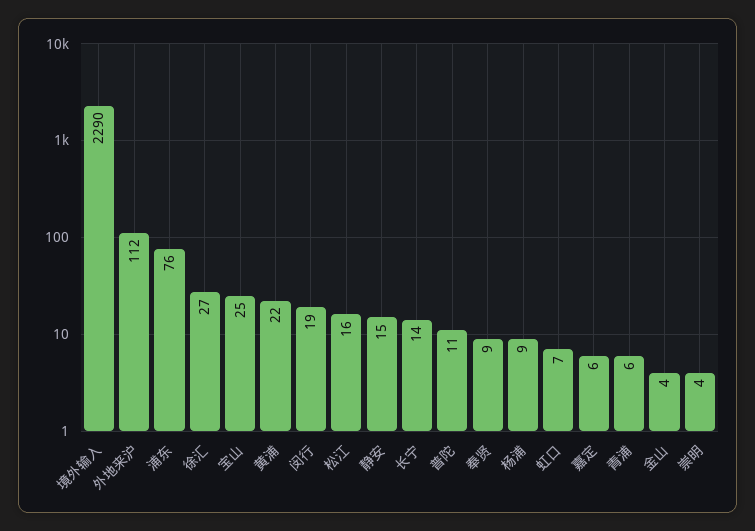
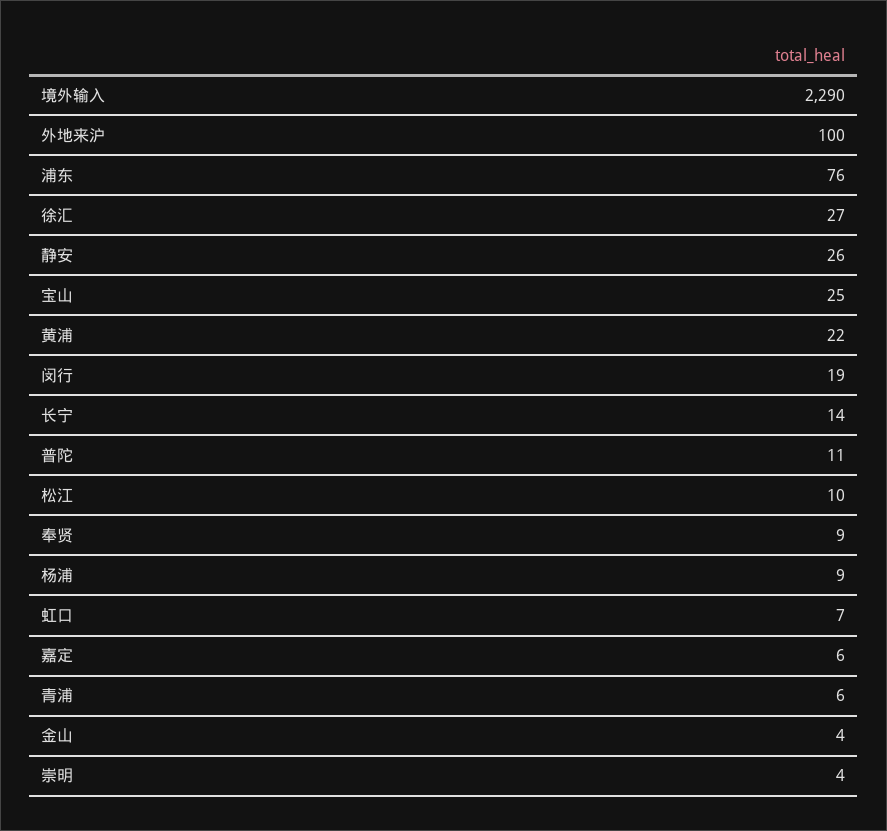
外地来沪: 112 -> 100
松江: 16 -> 10
静安: 15 -> 26

